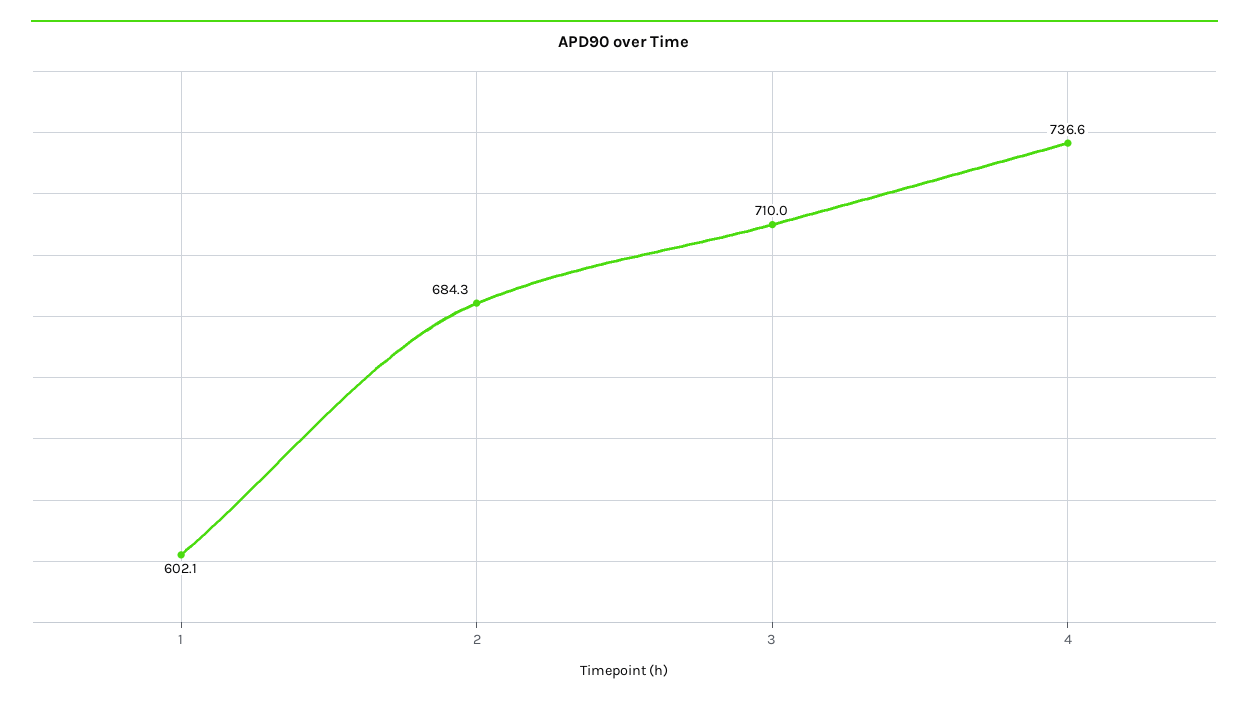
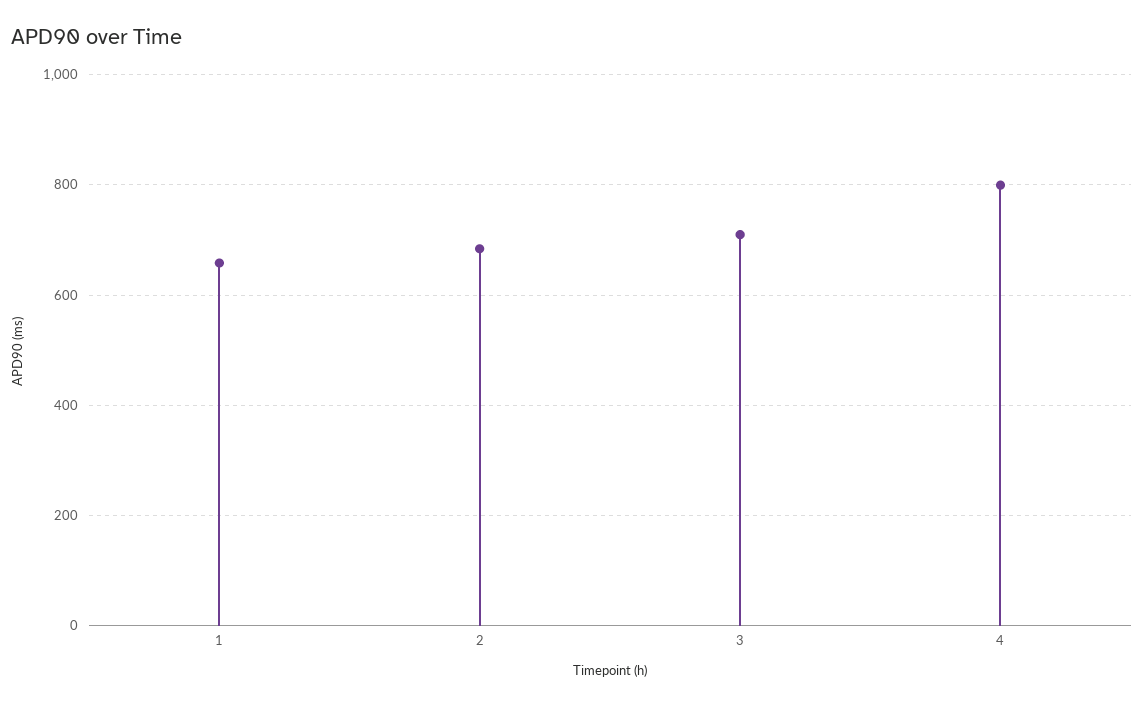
1: 602.1 -> 660
4: 736.6 -> 800

